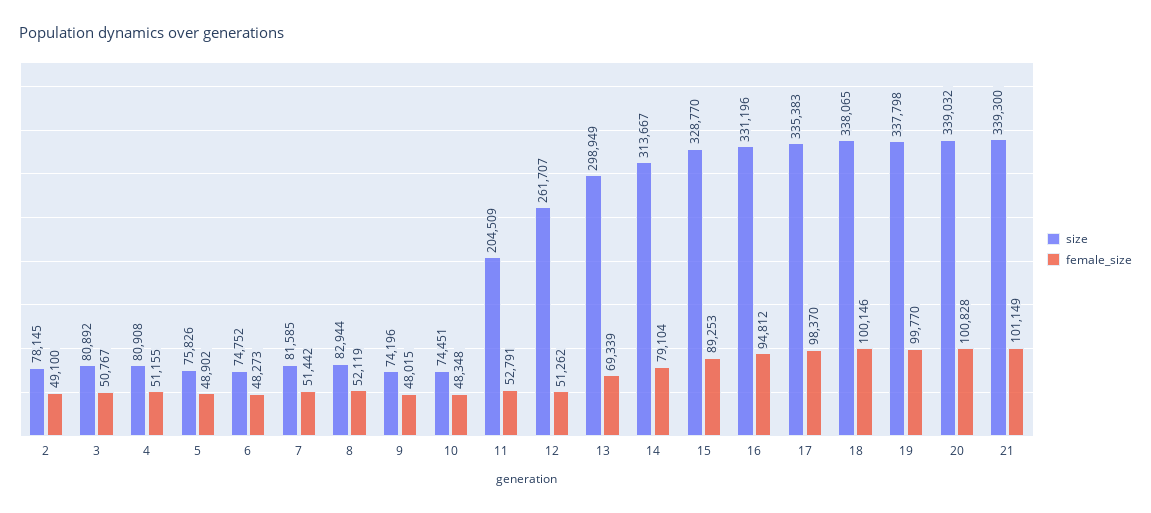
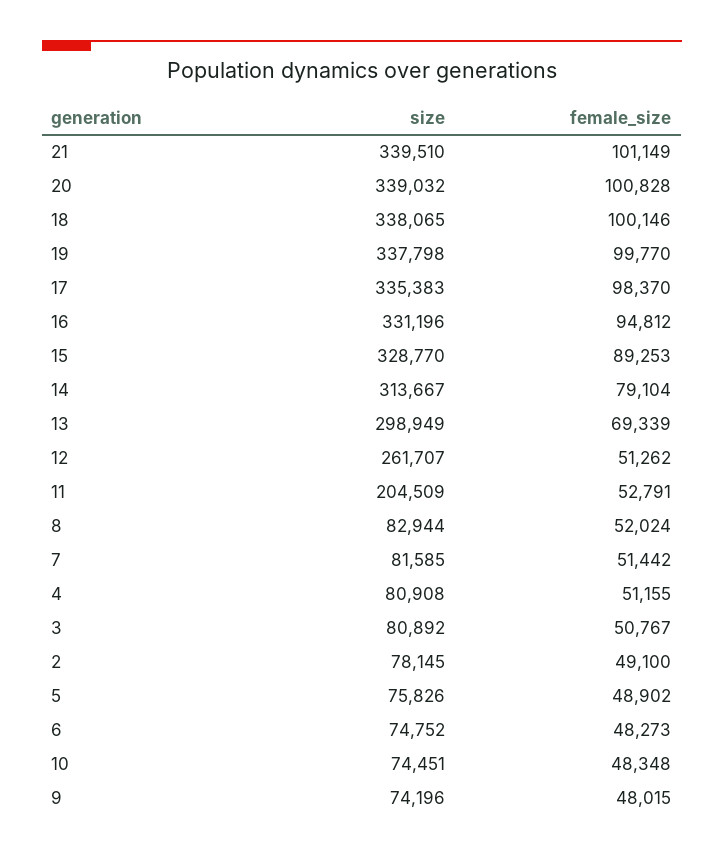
female_size, 8: 52119 -> 52024
size, 21: 339300 -> 339510

